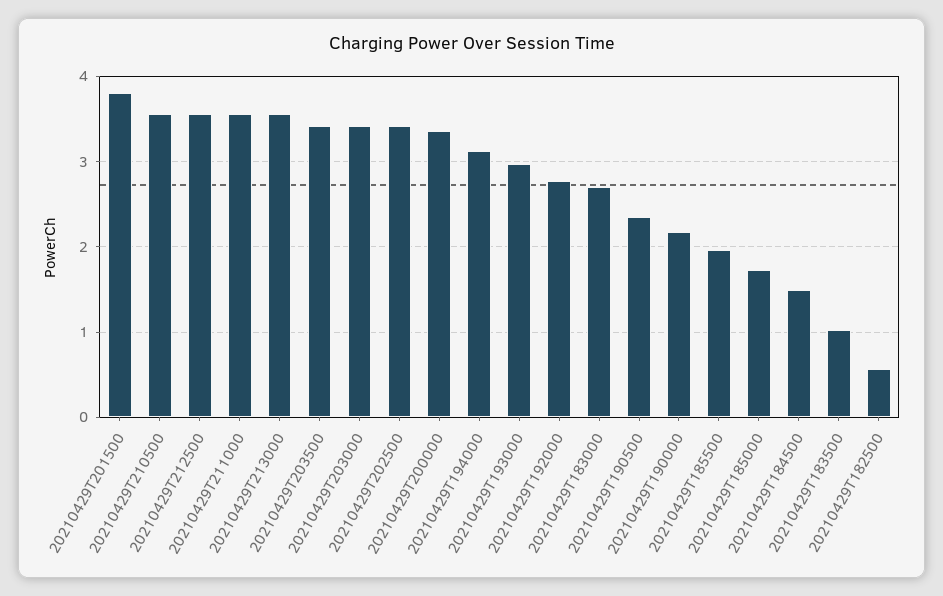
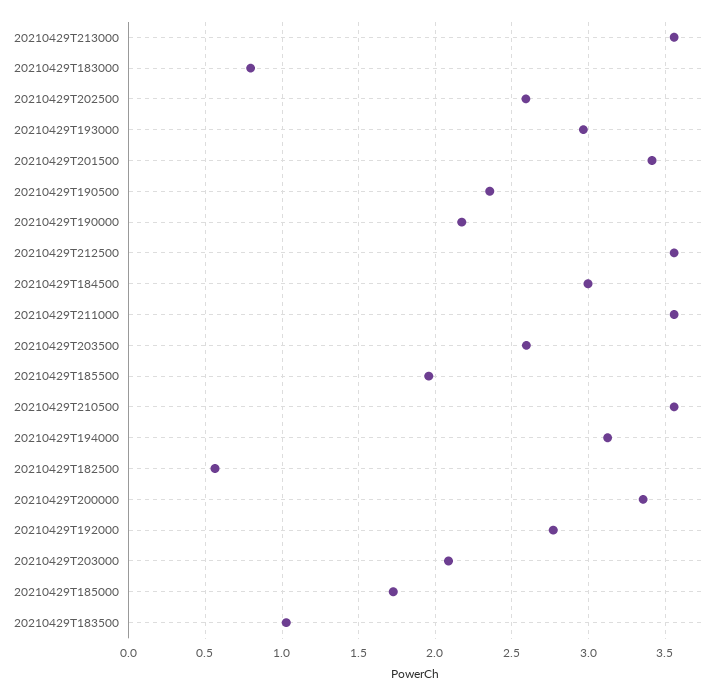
20210429T201500: 3.8 -> 3.4
20210429T203500: 3.4 -> 2.6
20210429T203000: 3.4 -> 2.1
20210429T202500: 3.4 -> 2.6
20210429T183000: 2.7 -> 0.8
20210429T184500: 1.5 -> 3

